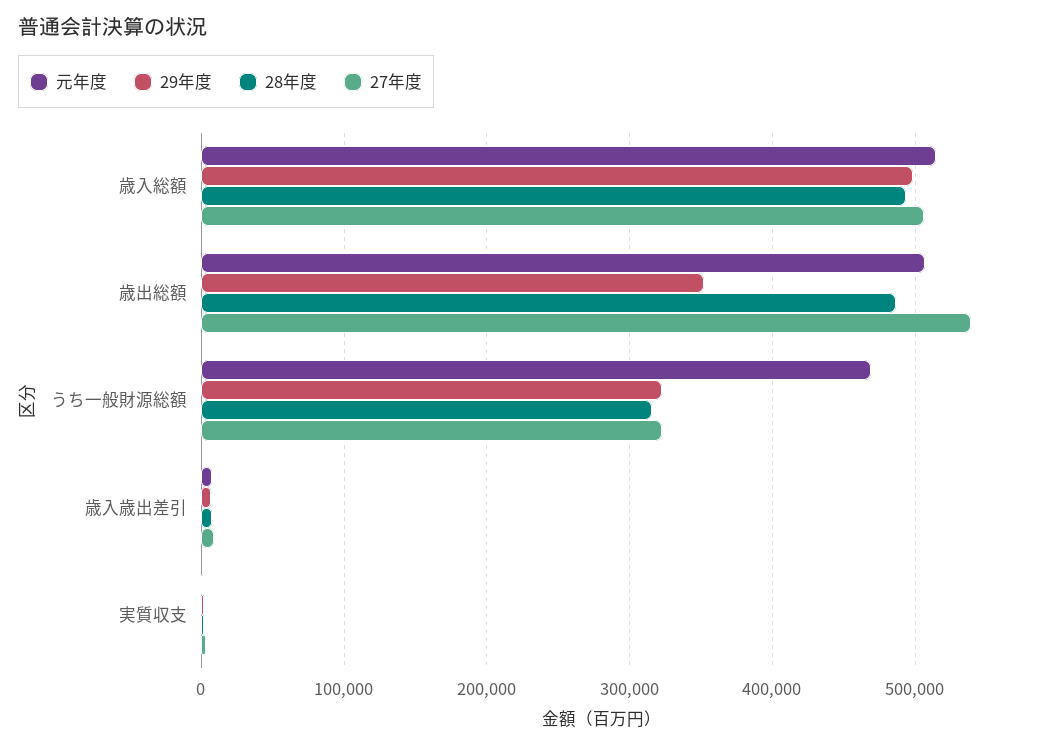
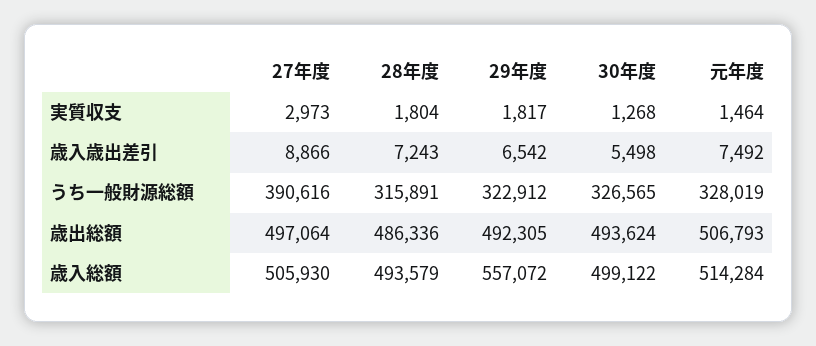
29年度, 歳入総額: 500000 -> 557072
29年度, 歳出総額: 350000 -> 492305
27年度, 歳出総額: 540000 -> 497064
元年度, うち一般財源総額: 470000 -> 328019
27年度, うち一般財源総額: 320000 -> 390616
30年度, 実質収支: none -> 1268
30年度, 歳入歳出差引: none -> 5498
30年度, うち一般財源総額: none -> 326565
30年度, 歳出総額: none -> 493624
30年度, 歳入総額: none -> 499122

